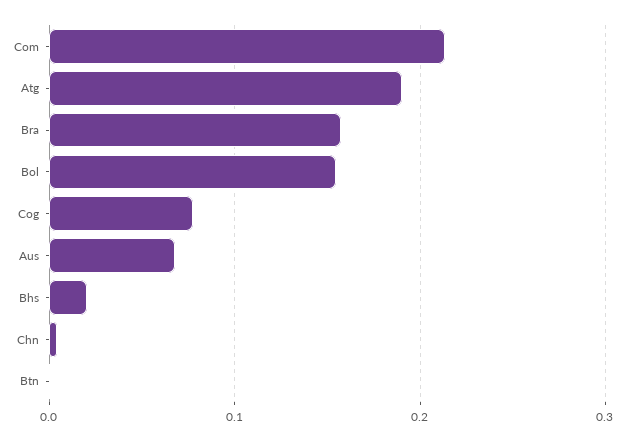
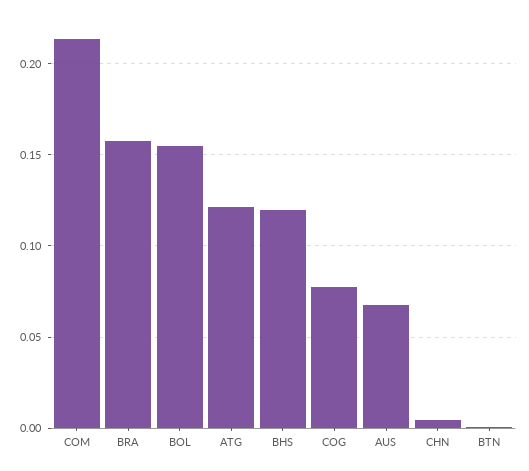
Atg: 0.19 -> 0.12
Bhs: 0.02 -> 0.12

